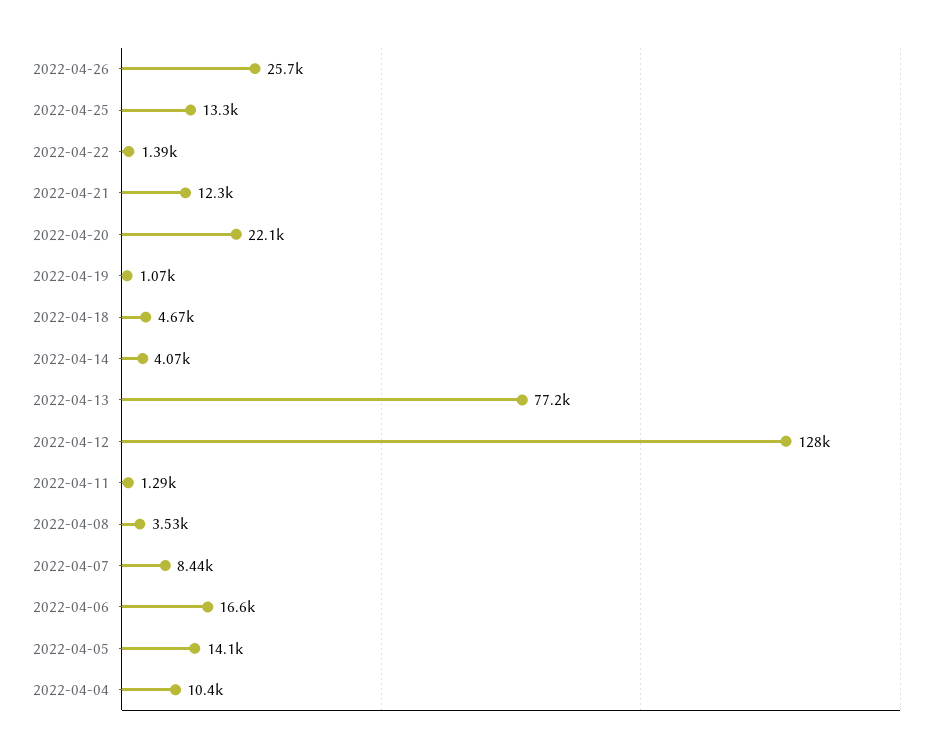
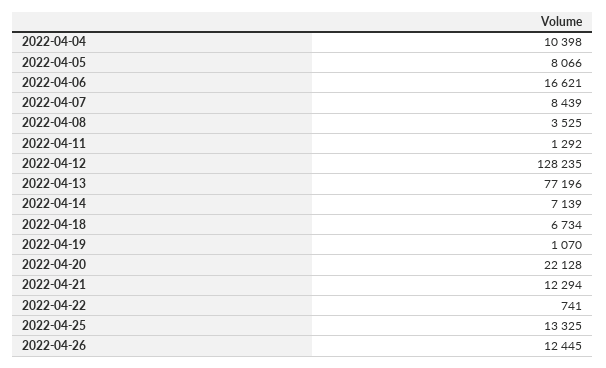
2022-04-26: 25700 -> 12445
2022-04-22: 1390 -> 741
2022-04-18: 4670 -> 6734
2022-04-14: 4070 -> 7139
2022-04-05: 14100 -> 8066

